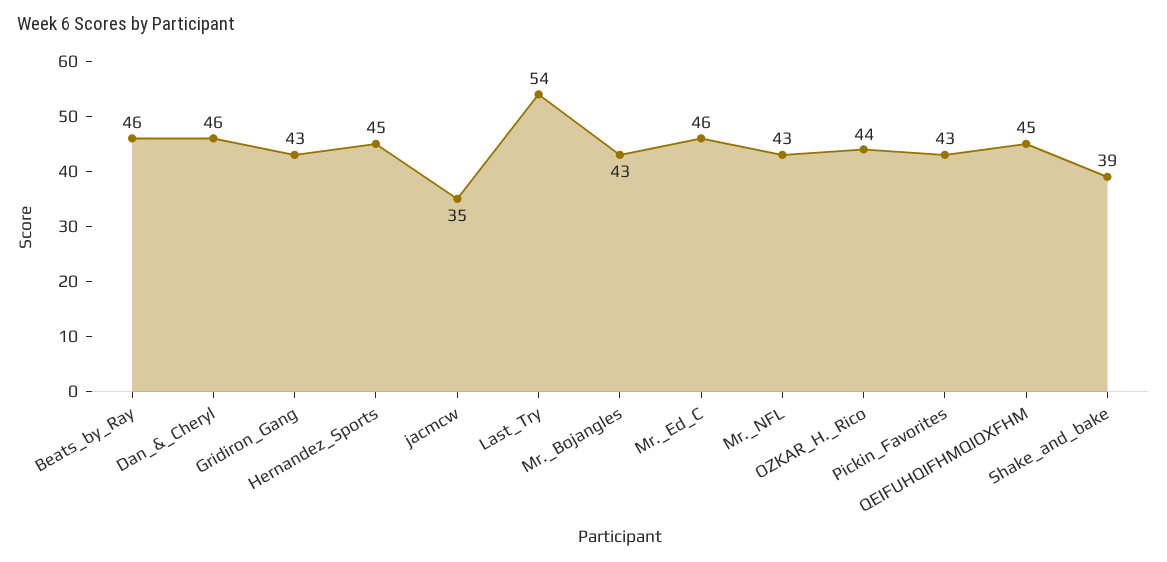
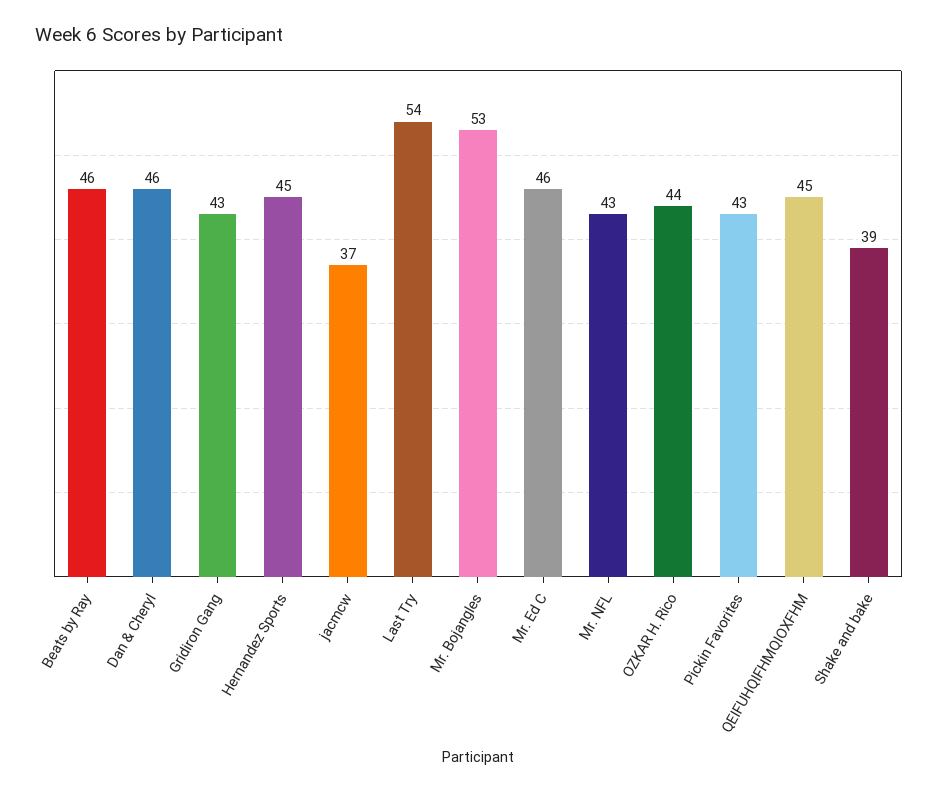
jacmcw: 35 -> 37
Mr._Bojangles: 43 -> 53

